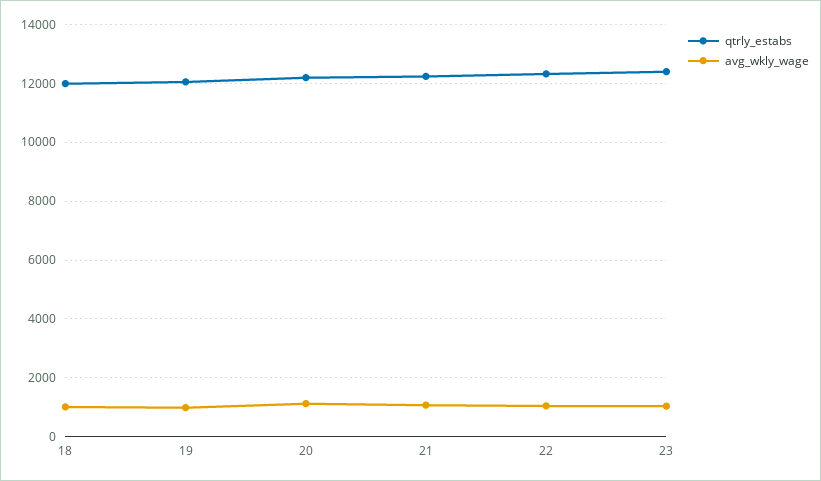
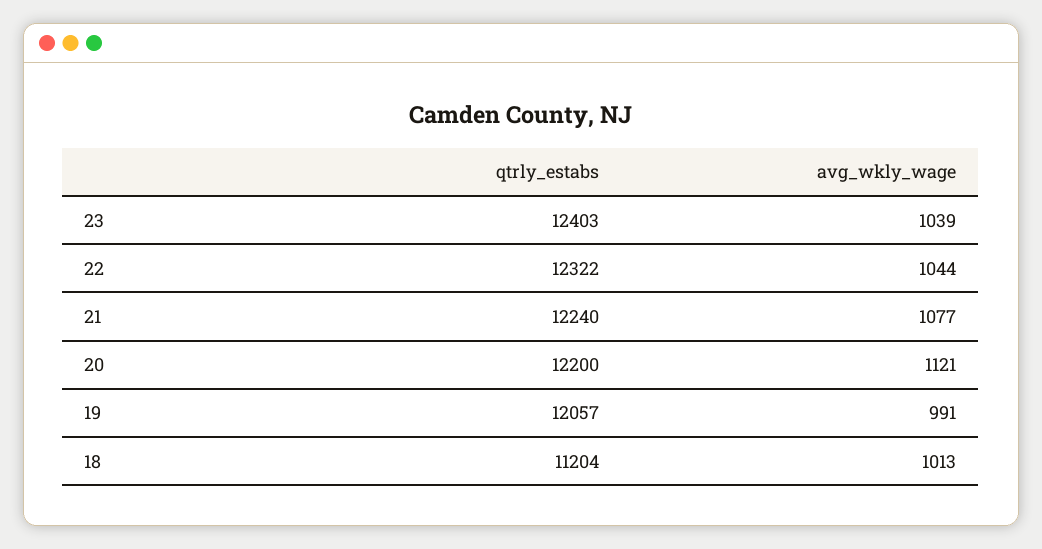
qtrly_estabs, 18: 12000 -> 11204

